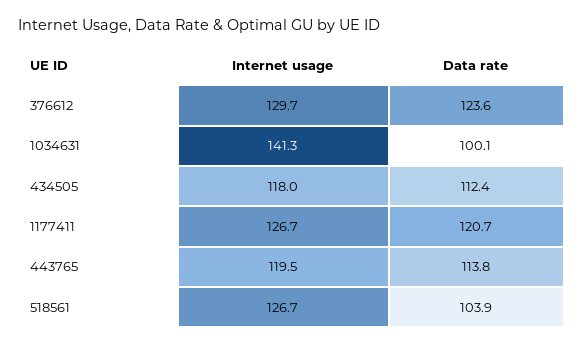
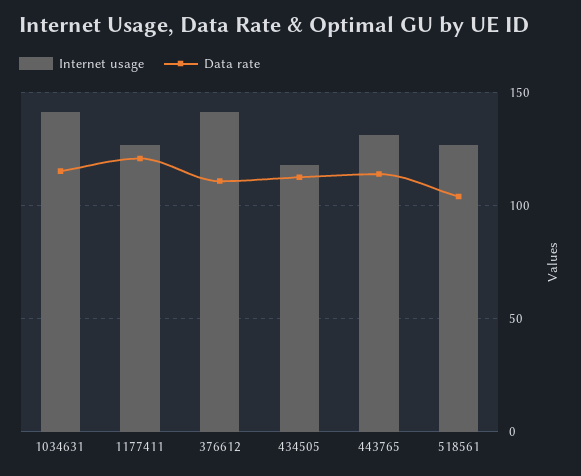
Internet usage, 376612: 129.7 -> 140
Data rate, 376612: 123.6 -> 110
Data rate, 1034631: 100.1 -> 115
Internet usage, 443765: 119.5 -> 130

